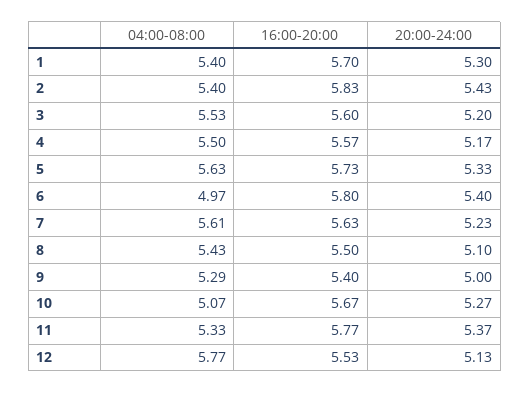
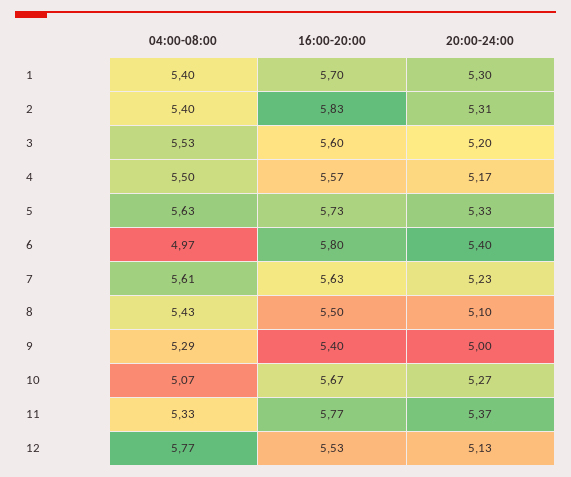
20:00-24:00, 2: 5.43 -> 5.31

